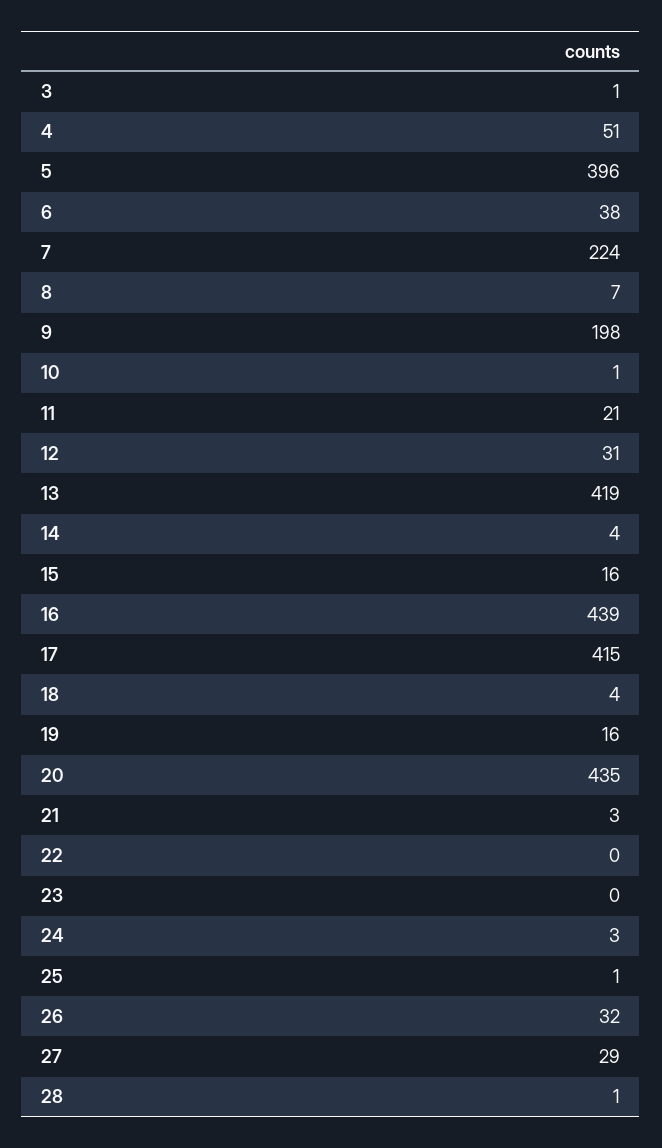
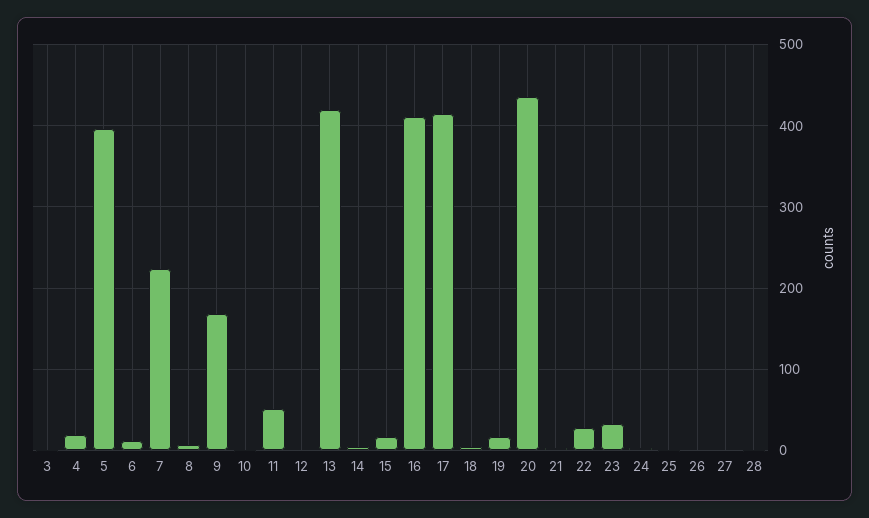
4: 51 -> 20
6: 38 -> 10
9: 198 -> 170
11: 21 -> 50
12: 31 -> 0
16: 439 -> 410
22: 0 -> 30
23: 0 -> 30
26: 32 -> 0
27: 29 -> 0

